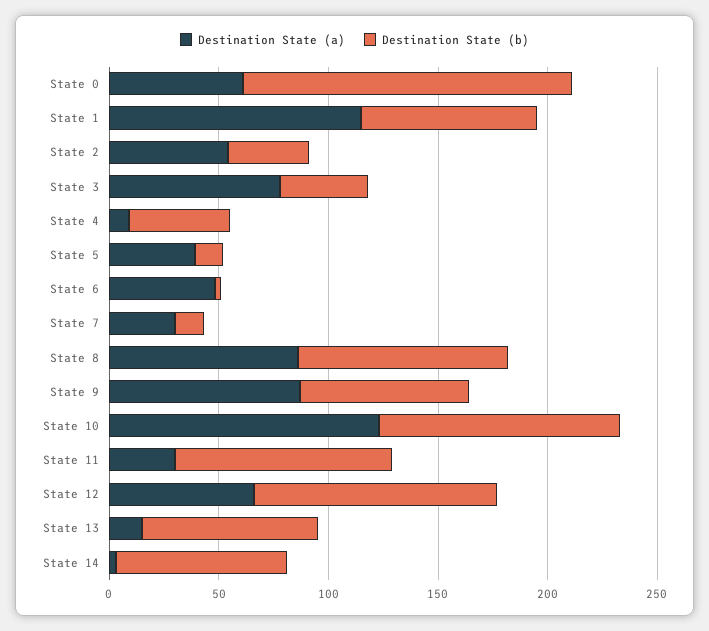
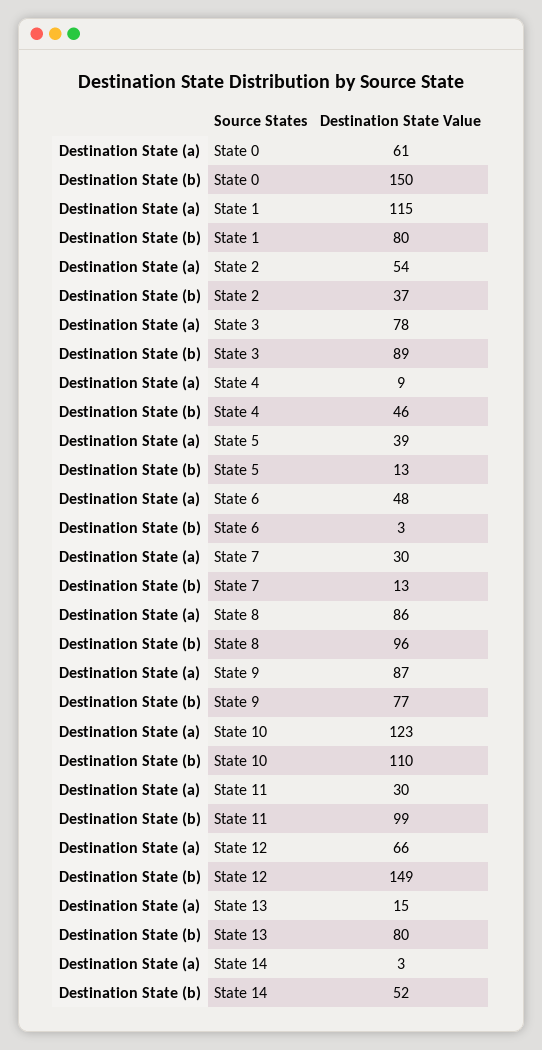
Destination State (b), State 3: 40 -> 89
Destination State (b), State 12: 110 -> 149
Destination State (b), State 14: 80 -> 52

